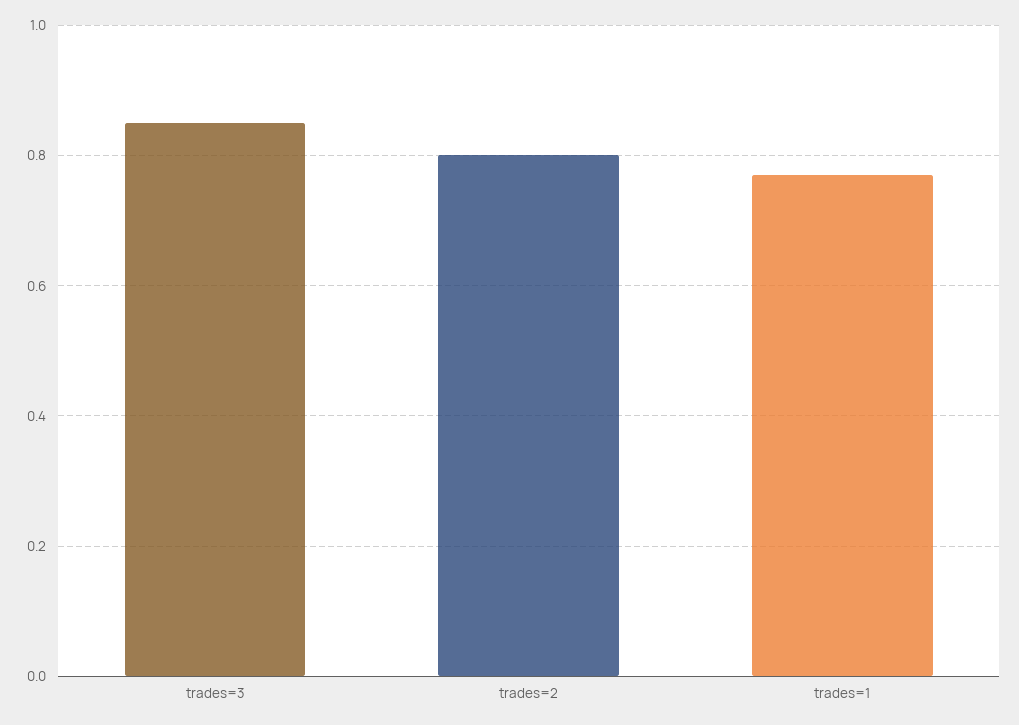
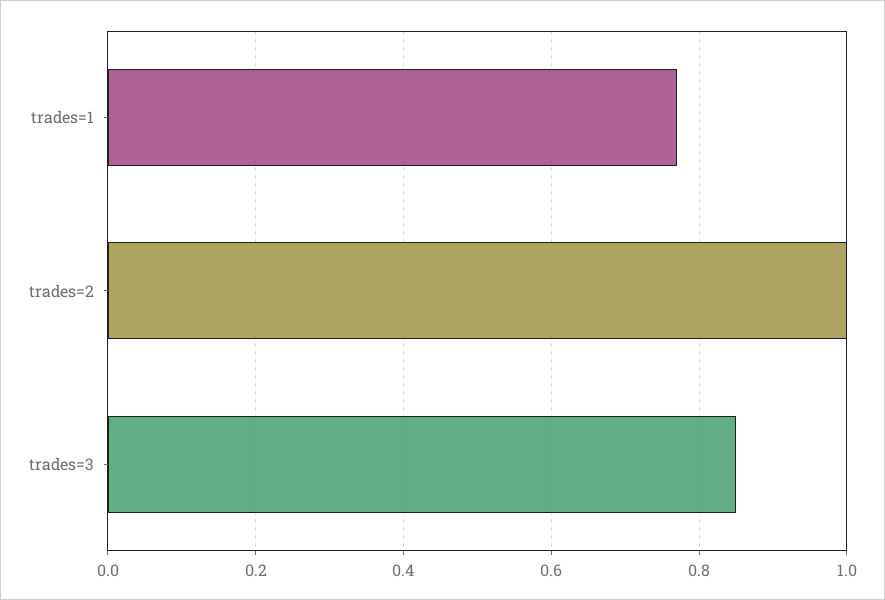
trades=2: 0.8 -> 1

